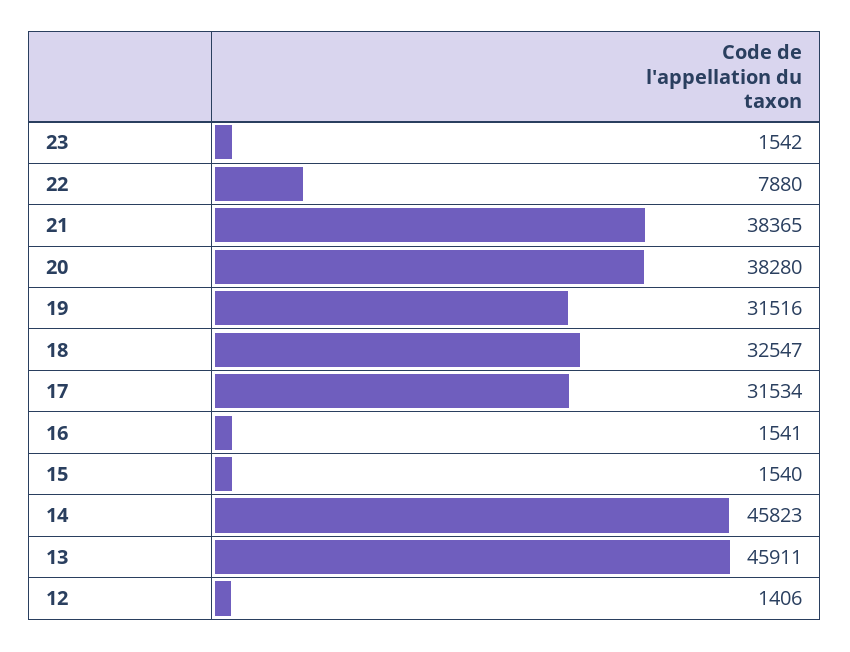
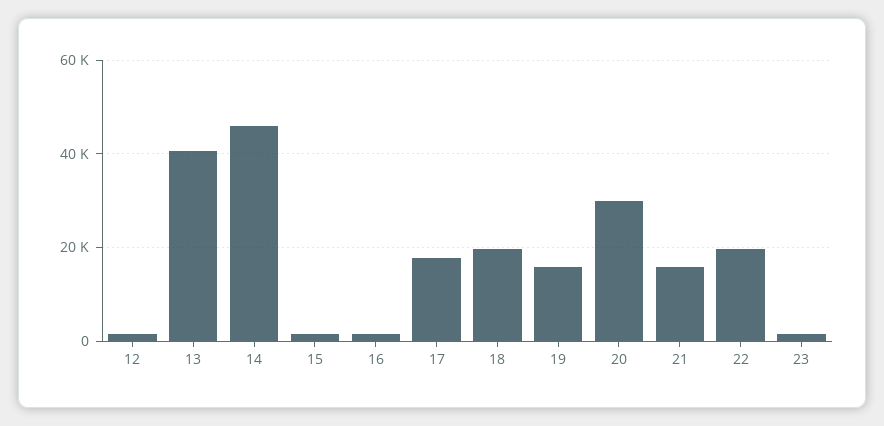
22: 7880 -> 20000
21: 38365 -> 16000
20: 38280 -> 30000
19: 31516 -> 16000
18: 32547 -> 20000
17: 31534 -> 18000
13: 45911 -> 40000

